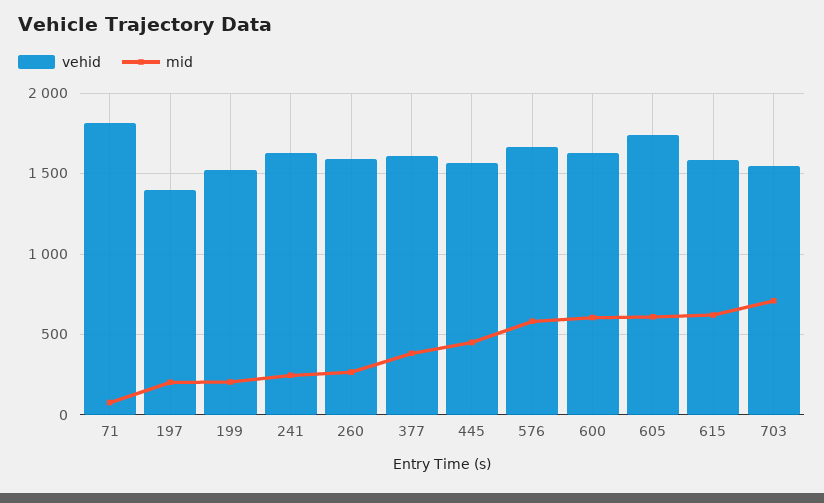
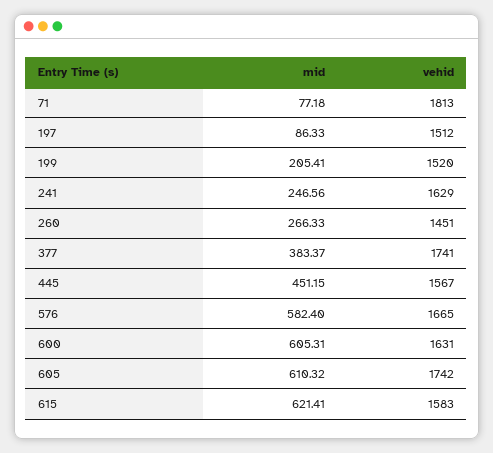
vehid, 197: 1400 -> 1512
mid, 197: 200 -> 86.33
vehid, 260: 1600 -> 1451
vehid, 377: 1600 -> 1741
vehid, 703: 1550 -> none
mid, 703: 700 -> none

